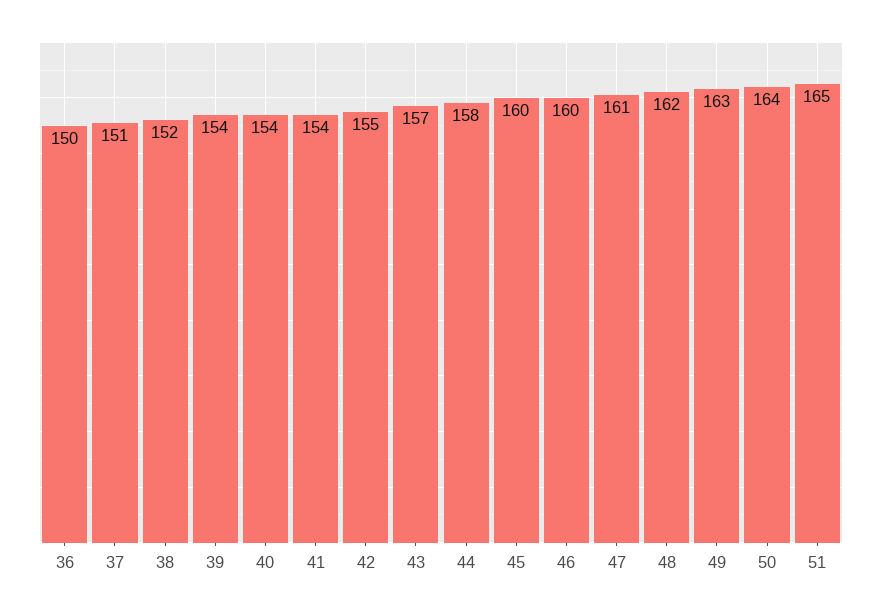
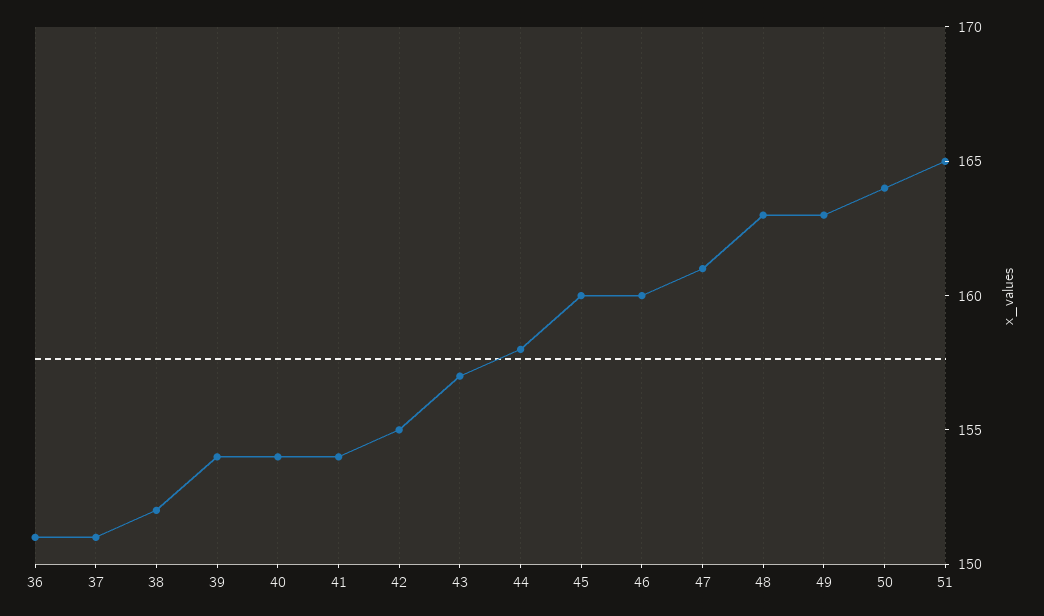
36: 150 -> 151
48: 162 -> 163

